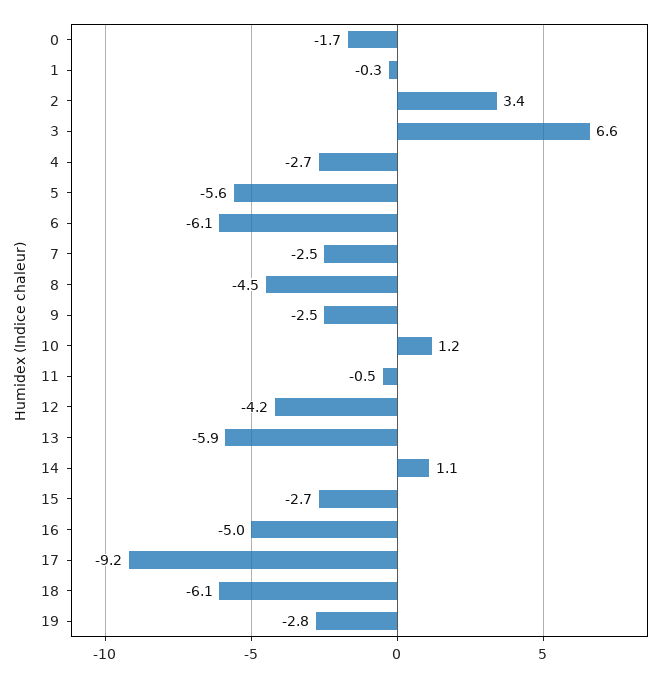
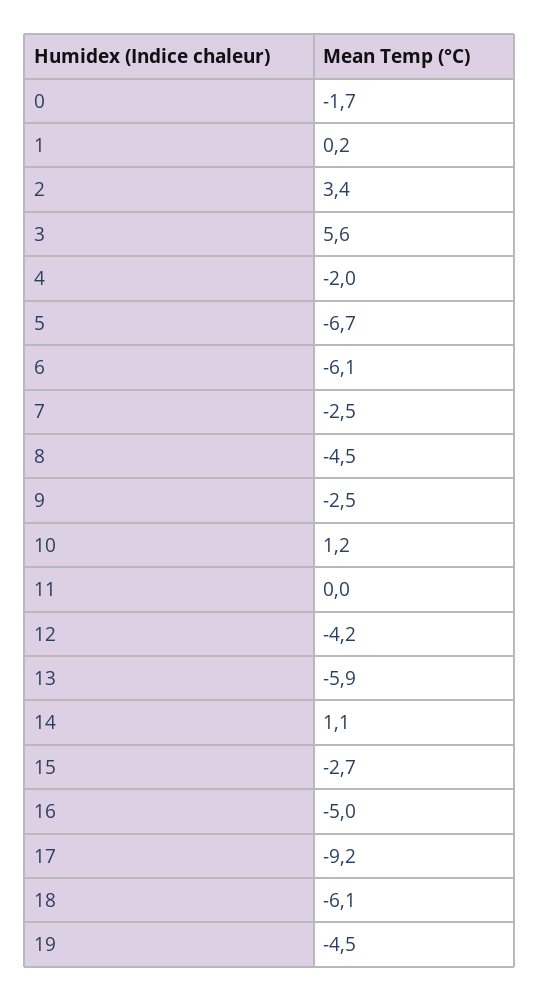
1: -0.3 -> 0.2
3: 6.6 -> 5.6
4: -2.7 -> -2
5: -5.6 -> -6.7
11: -0.5 -> 0
19: -2.8 -> -4.5

